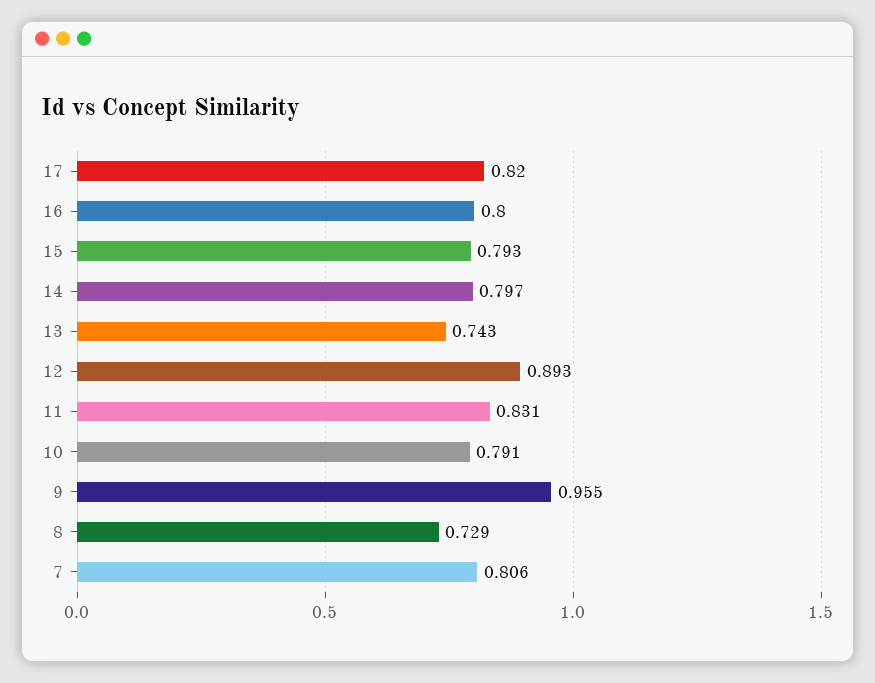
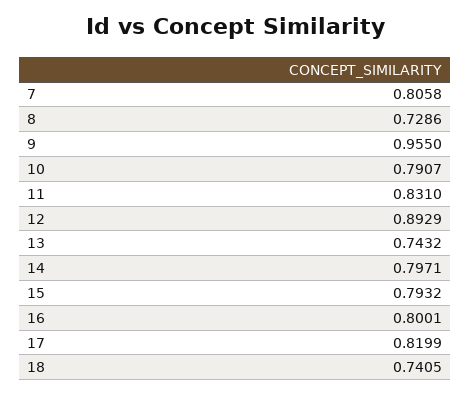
18: none -> 0.7405

